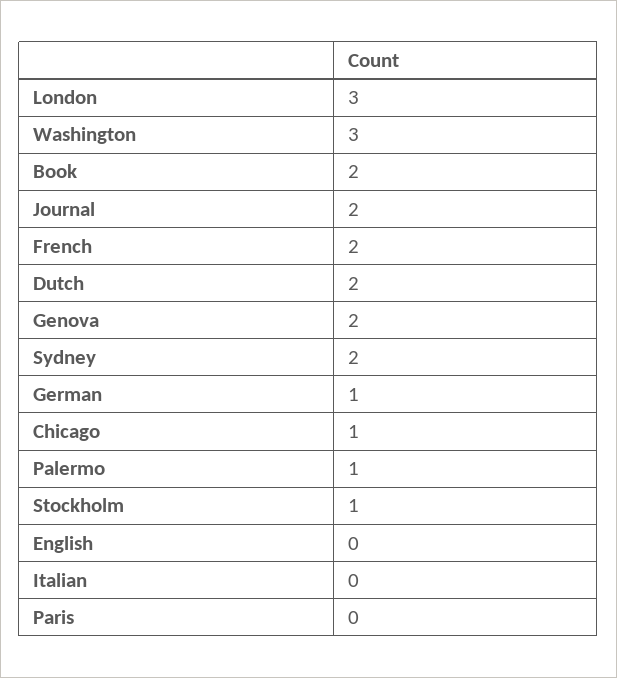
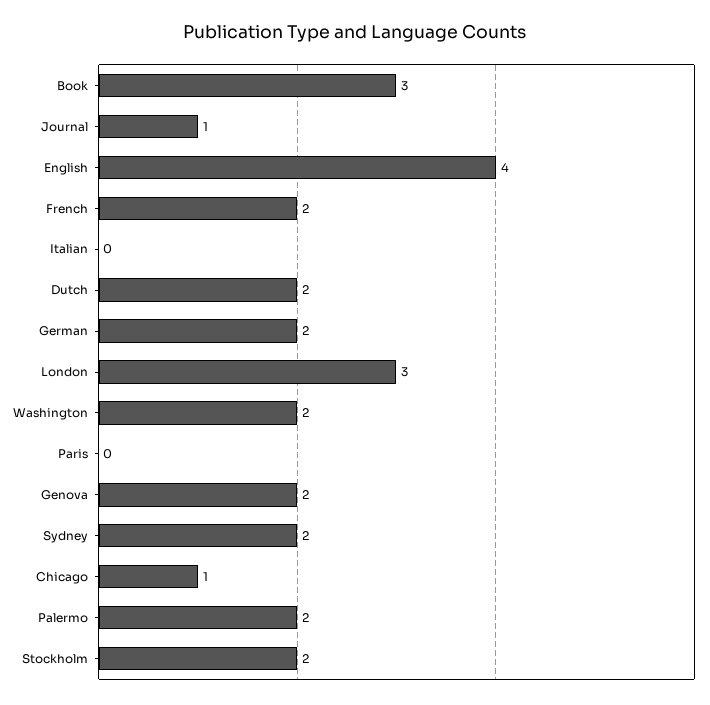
Washington: 3 -> 2
Book: 2 -> 3
Journal: 2 -> 1
German: 1 -> 2
Palermo: 1 -> 2
Stockholm: 1 -> 2
English: 0 -> 4

